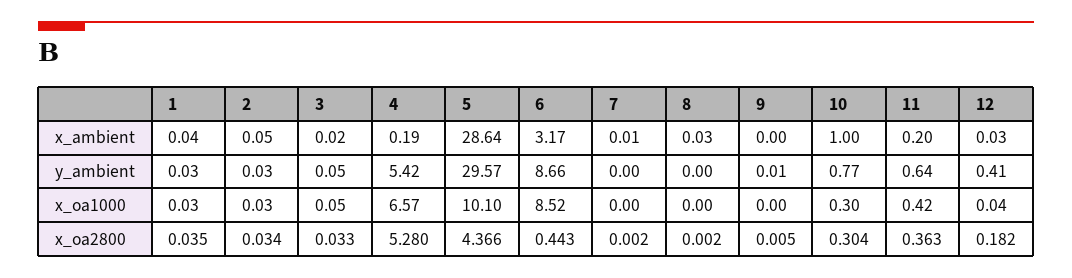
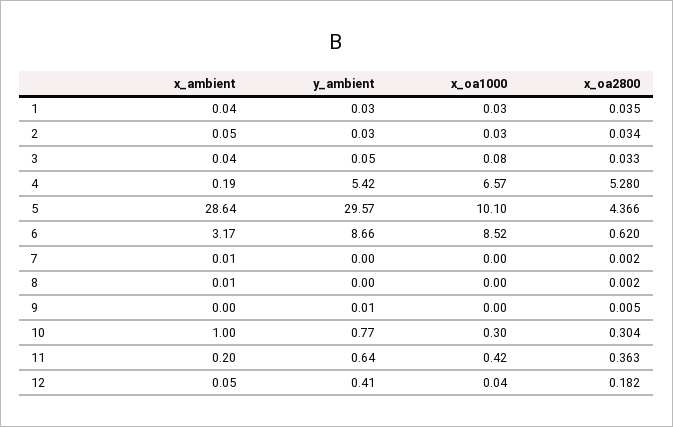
3, x_ambient: 0.02 -> 0.04
8, x_ambient: 0.03 -> 0.01
12, x_ambient: 0.03 -> 0.05
3, x_oa1000: 0.05 -> 0.08
6, x_oa2800: 0.443 -> 0.62

